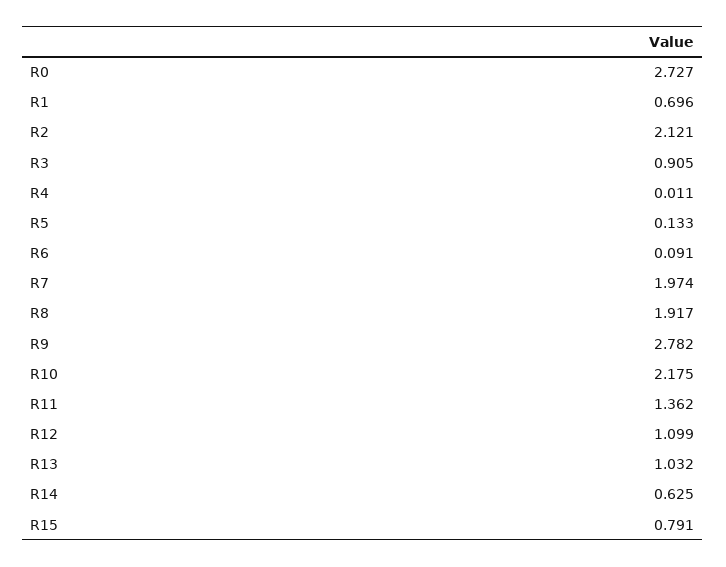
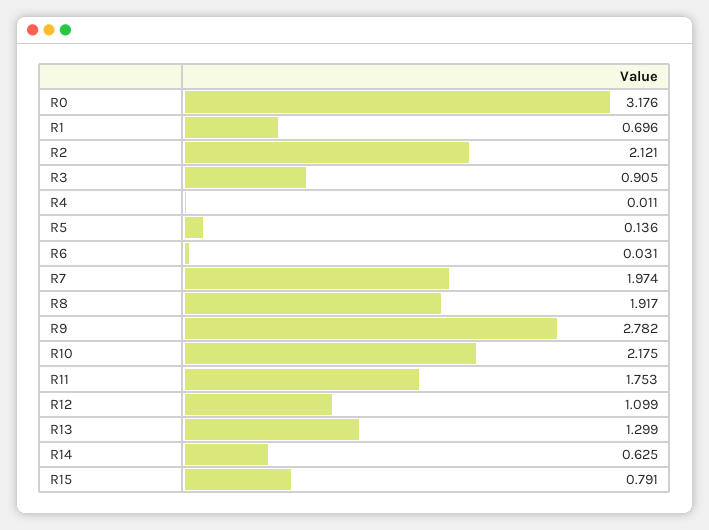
R0: 2.727 -> 3.176
R5: 0.133 -> 0.136
R6: 0.091 -> 0.031
R11: 1.362 -> 1.753
R13: 1.032 -> 1.299

